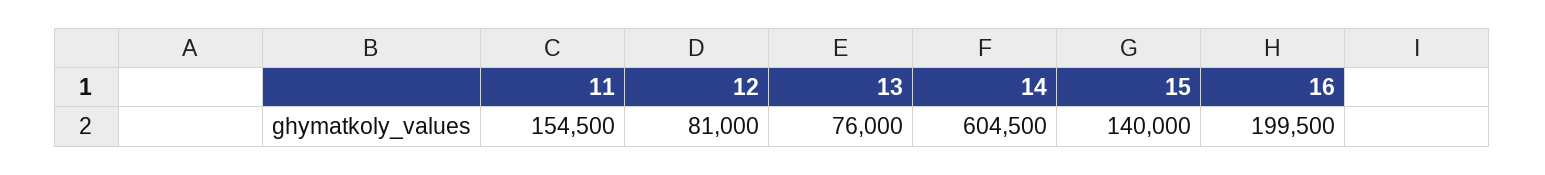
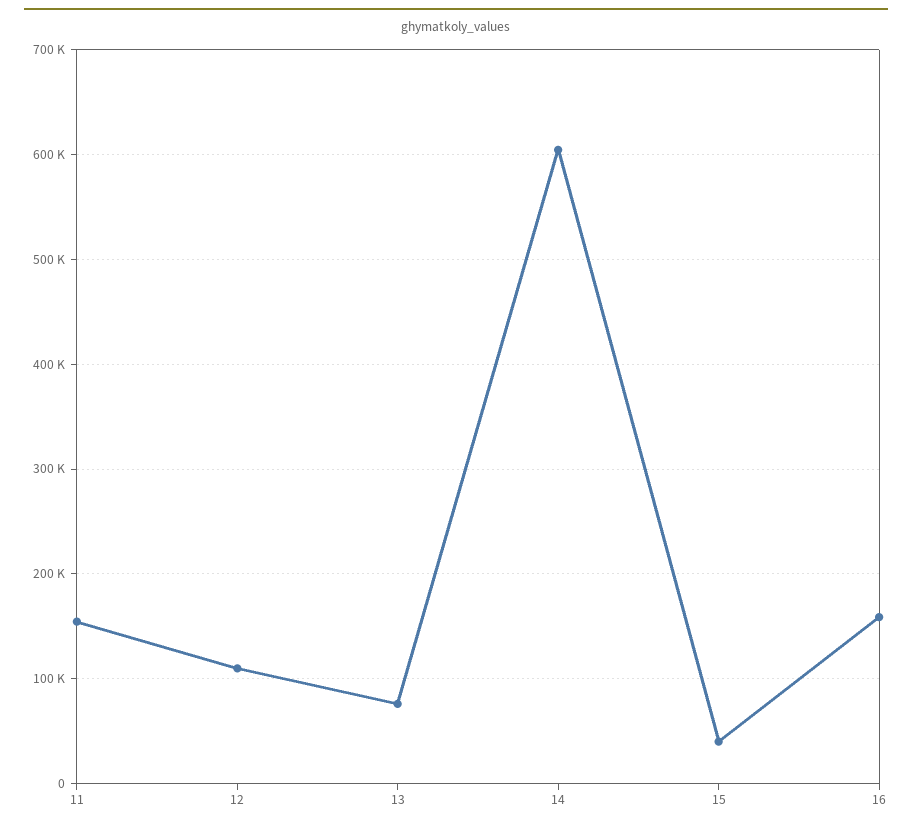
12: 81000 -> 110000
15: 140000 -> 40000
16: 199500 -> 160000

